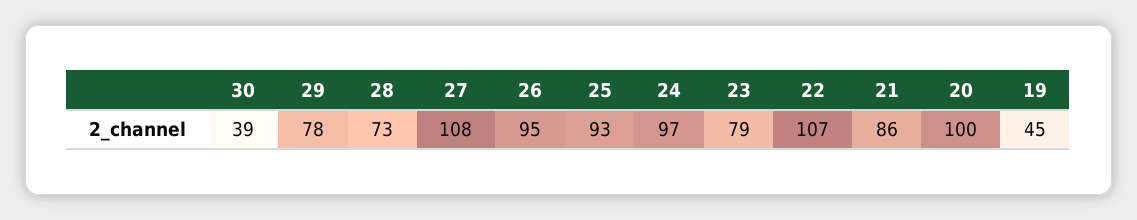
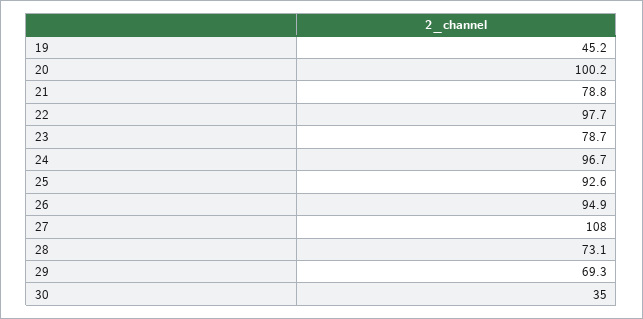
30: 39 -> 35
29: 78 -> 69.3
22: 107 -> 97.7
21: 86 -> 78.8

